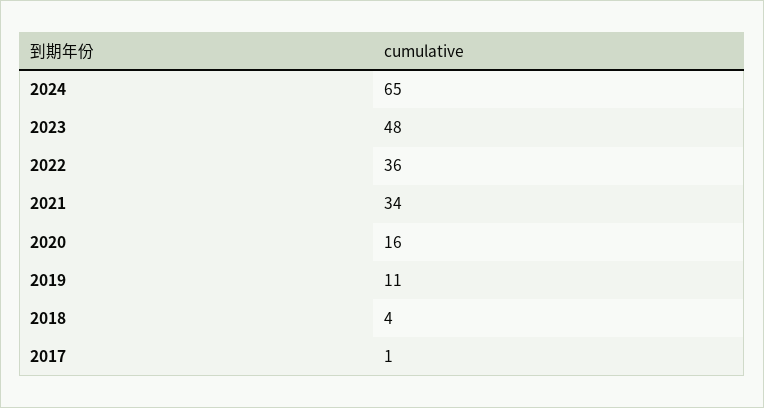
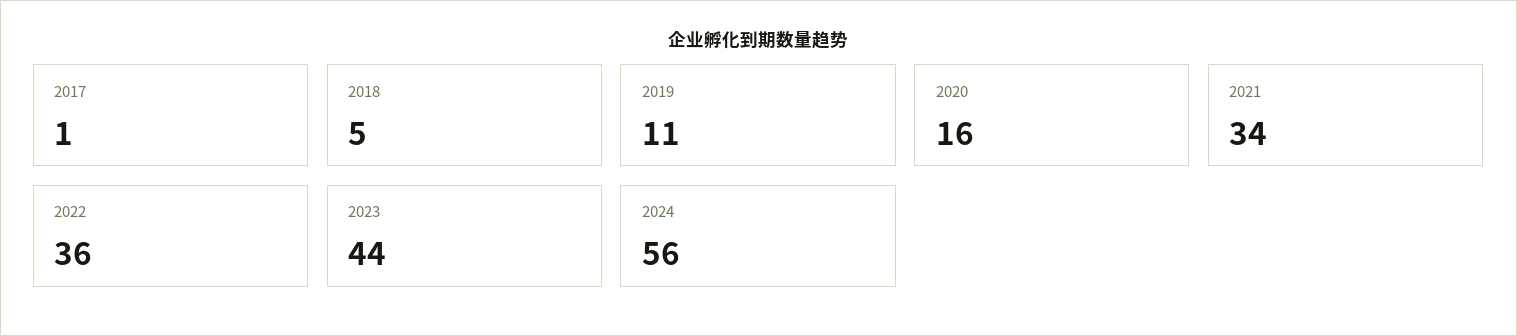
2024: 65 -> 56
2023: 48 -> 44
2018: 4 -> 5

